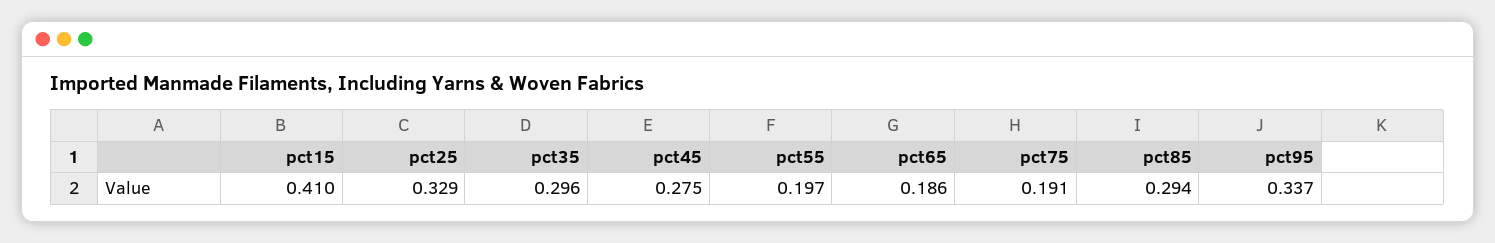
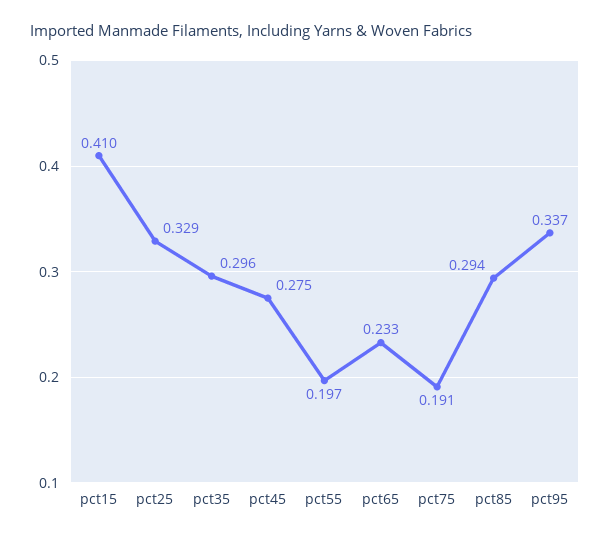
pct65: 0.186 -> 0.233

